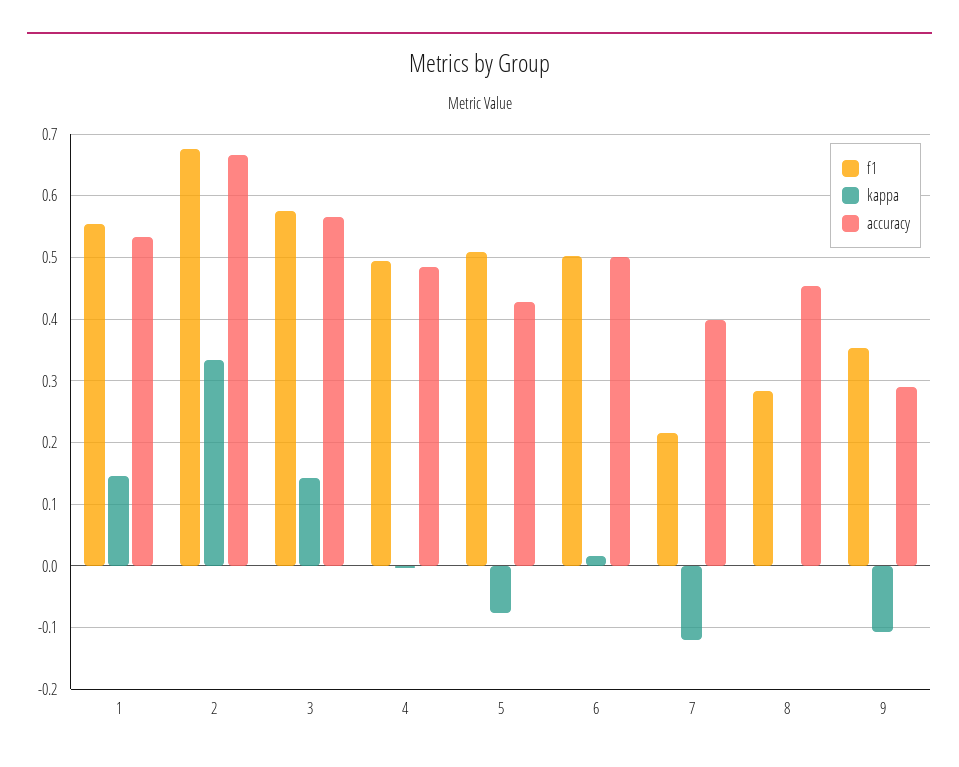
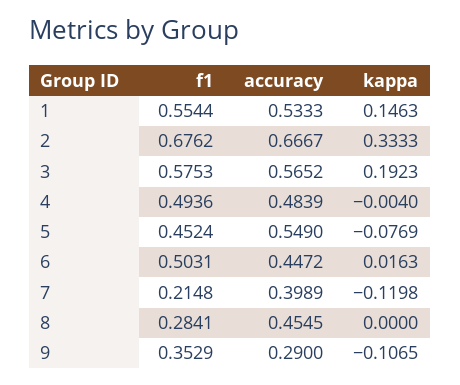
kappa, 3: 0.14 -> 0.1923
f1, 5: 0.51 -> 0.4524
accuracy, 5: 0.43 -> 0.549
accuracy, 6: 0.5 -> 0.4472

